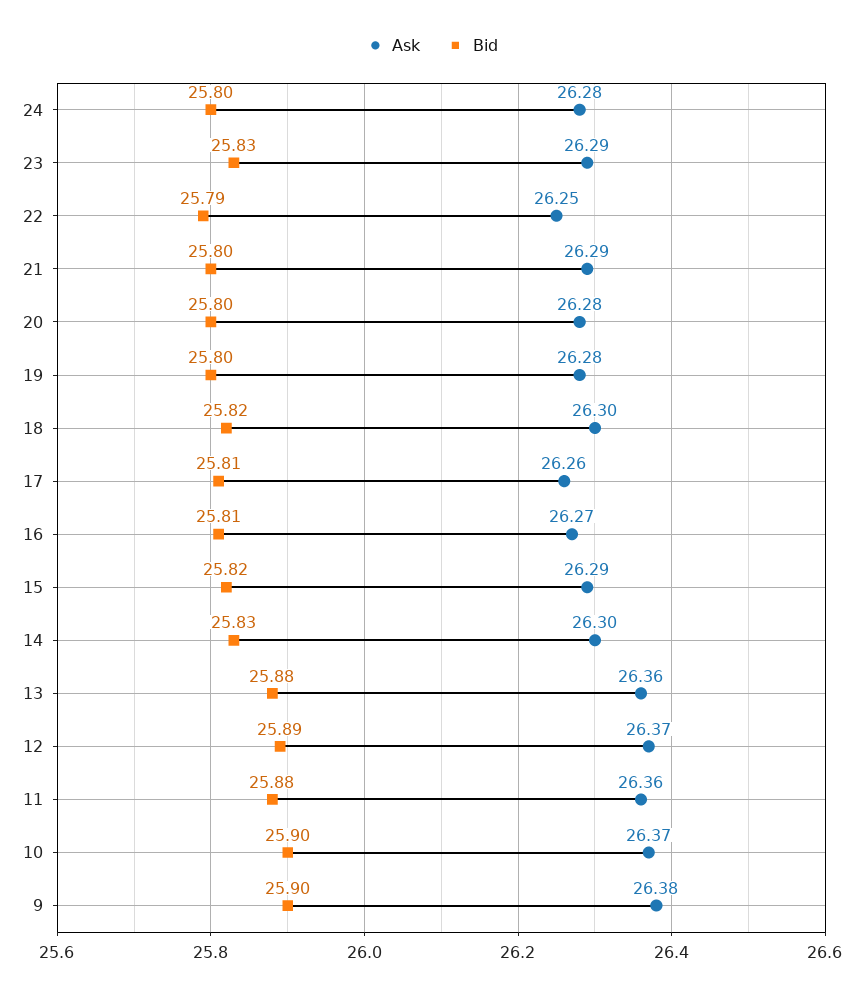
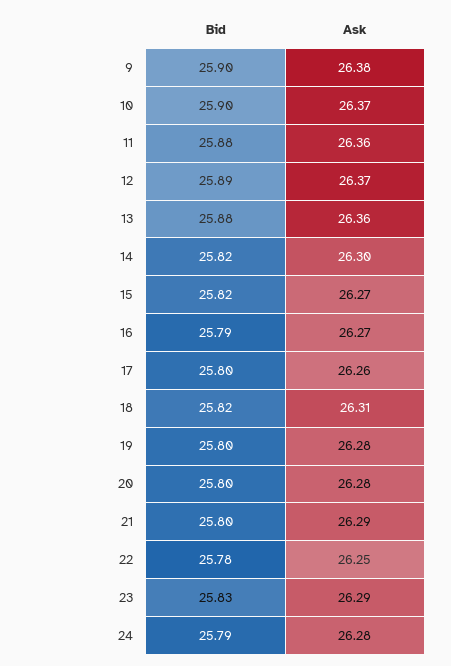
Bid, 24: 25.8 -> 25.79
Bid, 22: 25.79 -> 25.78
Ask, 18: 26.3 -> 26.31
Bid, 17: 25.81 -> 25.8
Bid, 16: 25.81 -> 25.79
Ask, 15: 26.29 -> 26.27
Bid, 14: 25.83 -> 25.82

